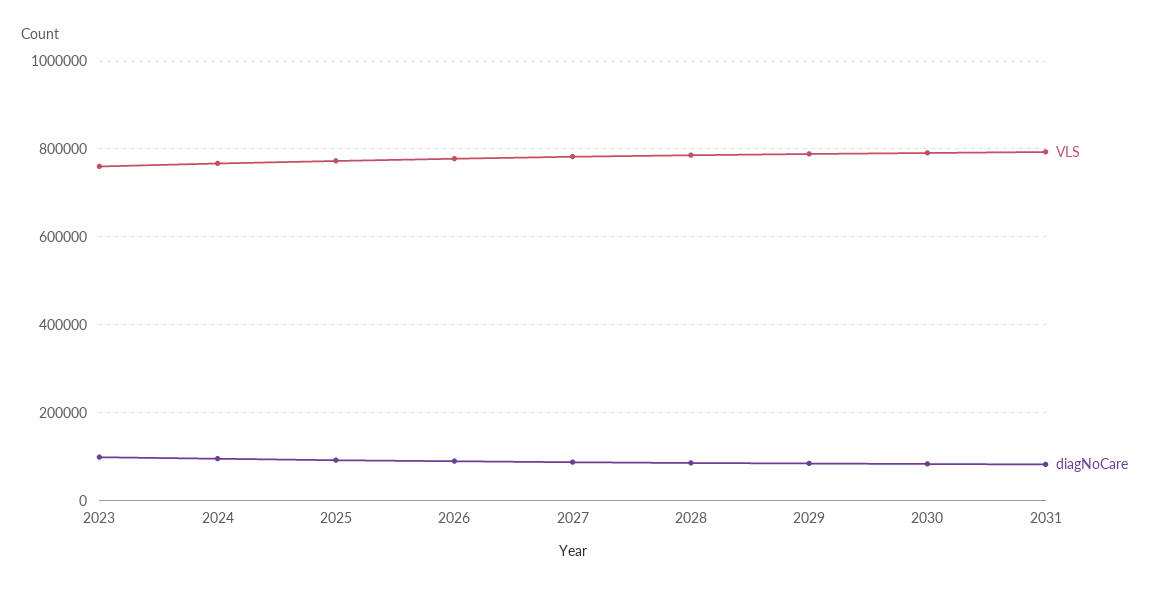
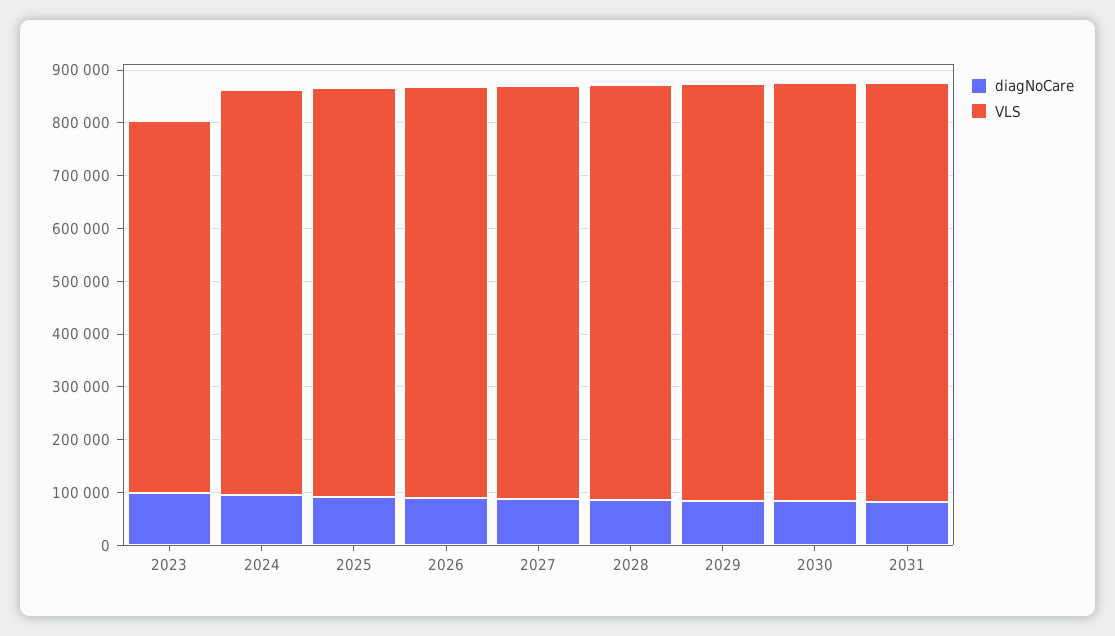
VLS, 2023: 760000 -> 700000

